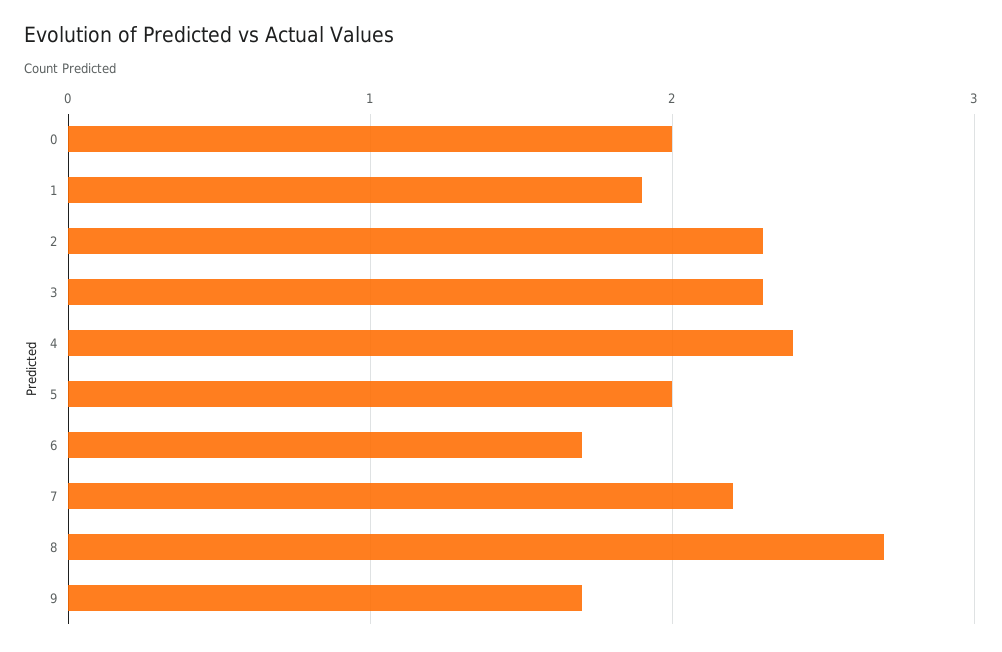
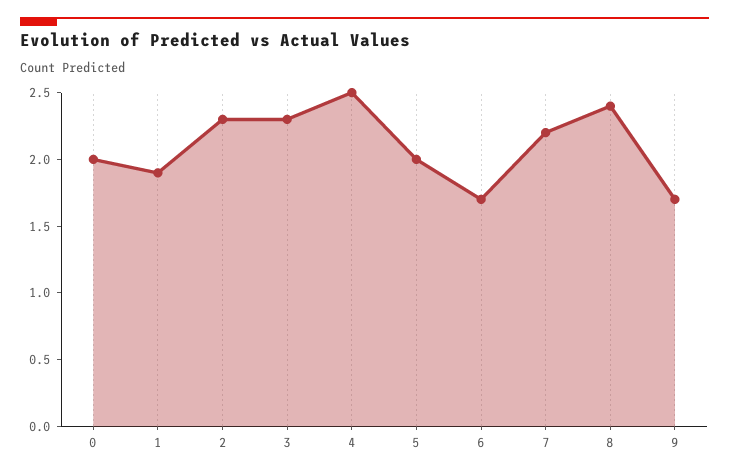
4: 2.4 -> 2.5
8: 2.7 -> 2.4

